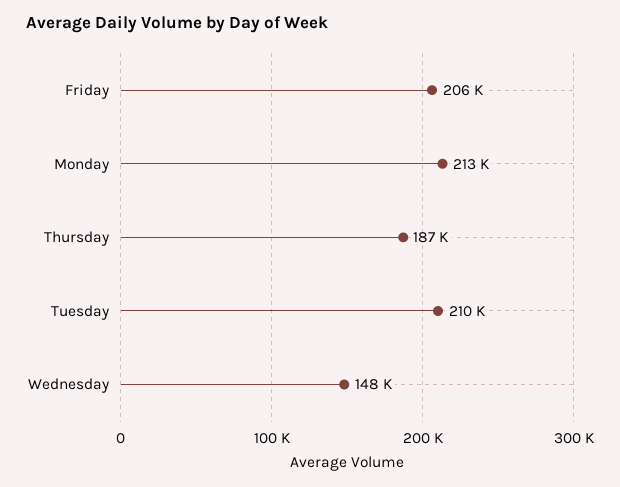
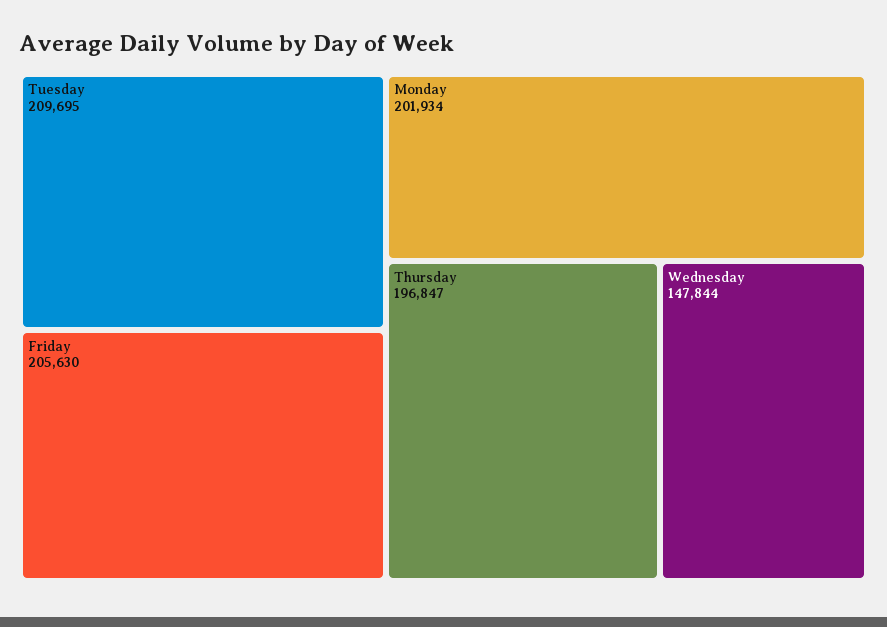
Monday: 213000 -> 201934
Thursday: 187000 -> 196847

